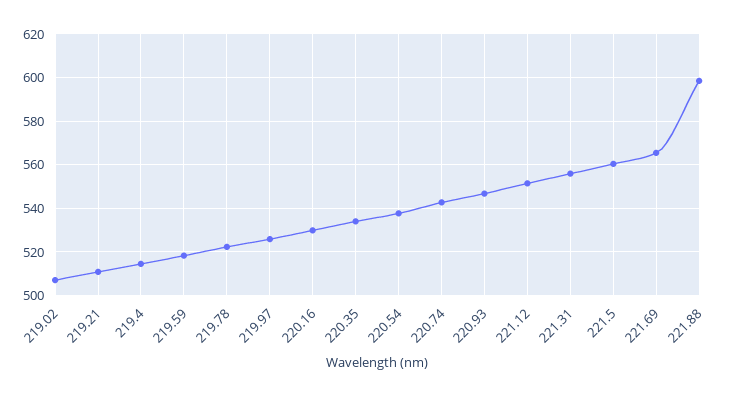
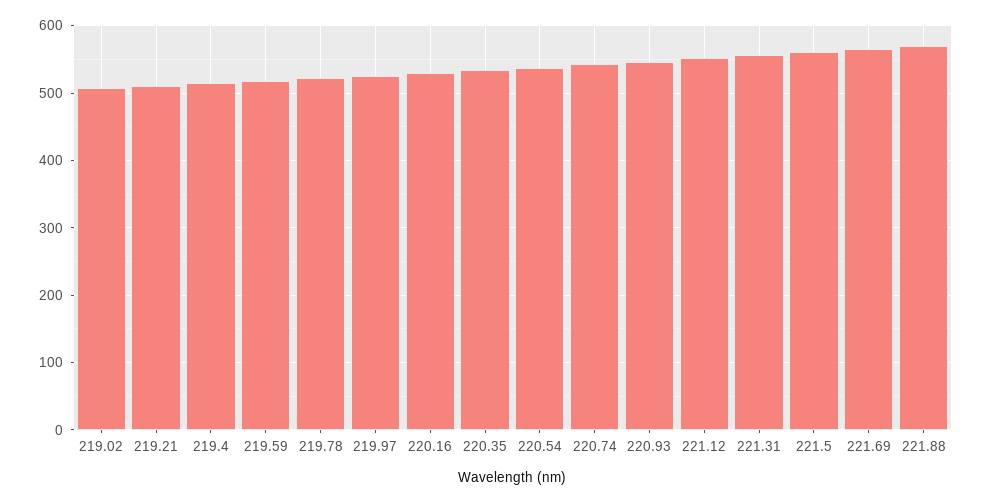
221.88: 600 -> 570

